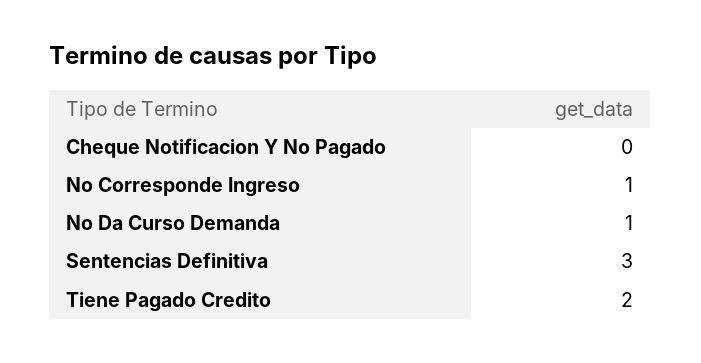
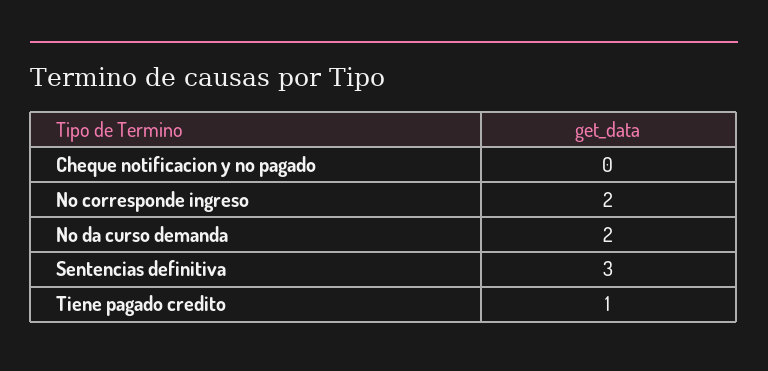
No Corresponde Ingreso: 1 -> 2
No Da Curso Demanda: 1 -> 2
Tiene Pagado Credito: 2 -> 1

